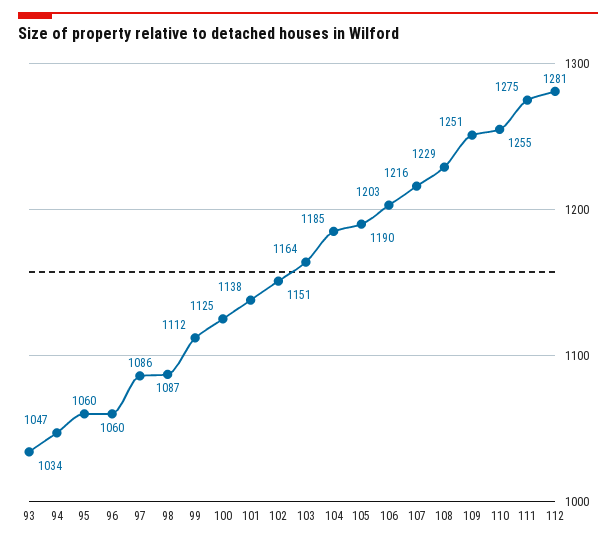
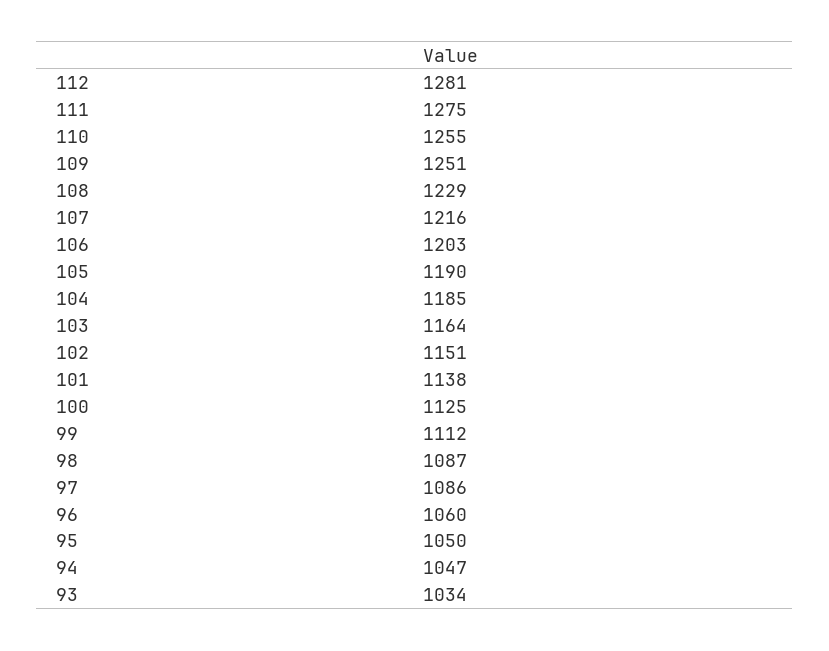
95: 1060 -> 1050

